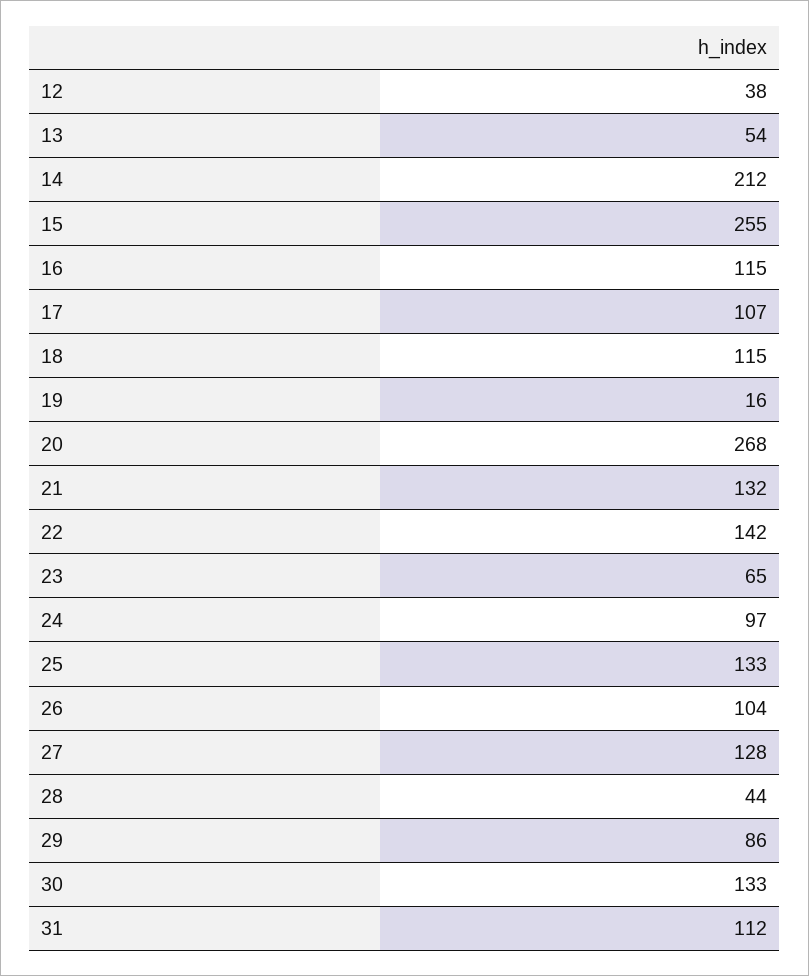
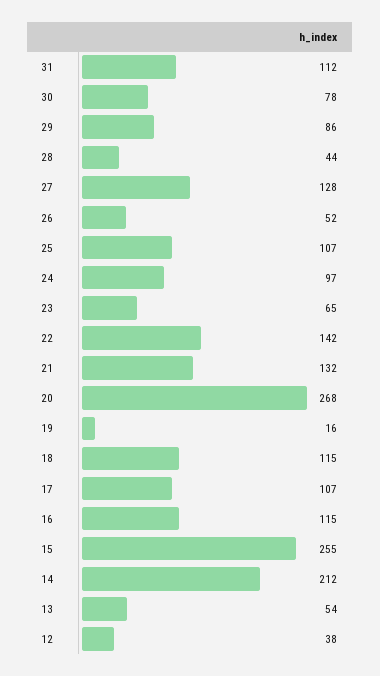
25: 133 -> 107
26: 104 -> 52
30: 133 -> 78

